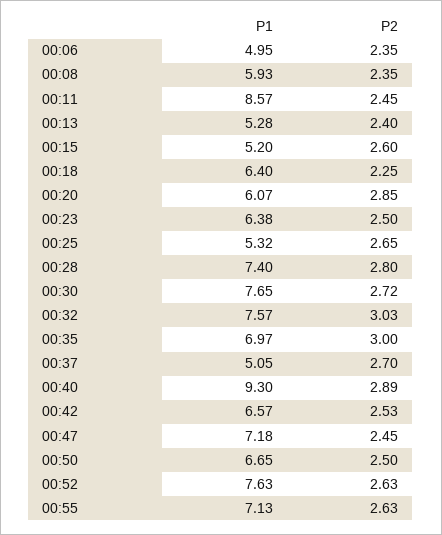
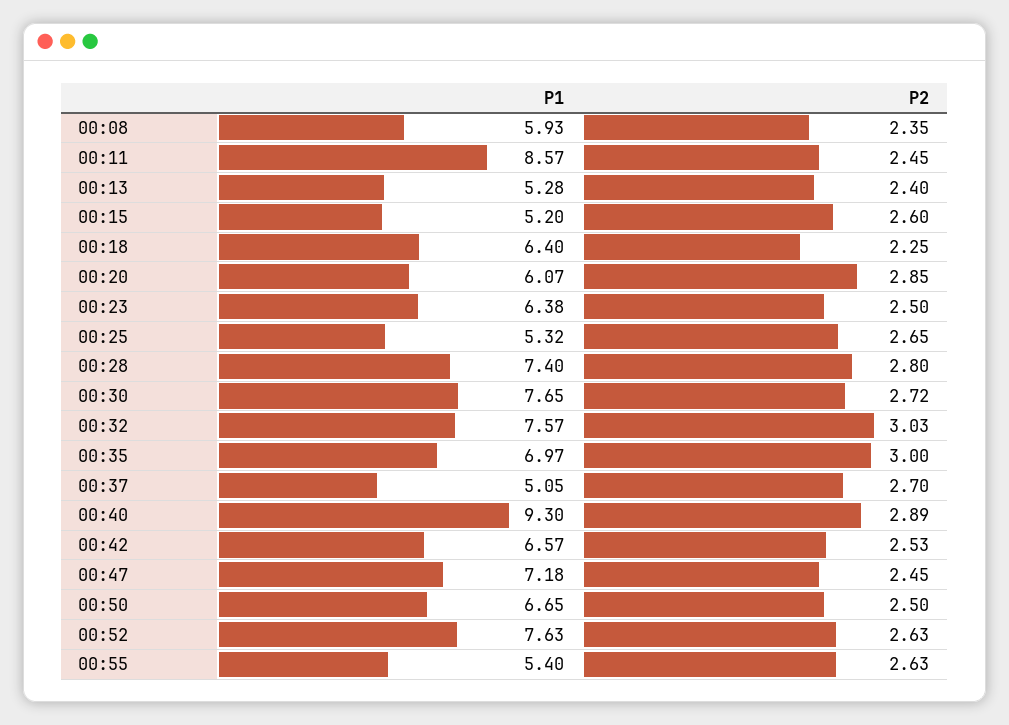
P1, 00:06: 4.95 -> none
P2, 00:06: 2.35 -> none
P1, 00:55: 7.13 -> 5.4

